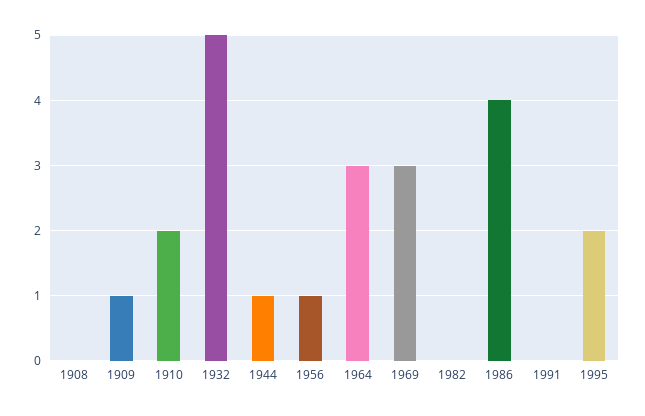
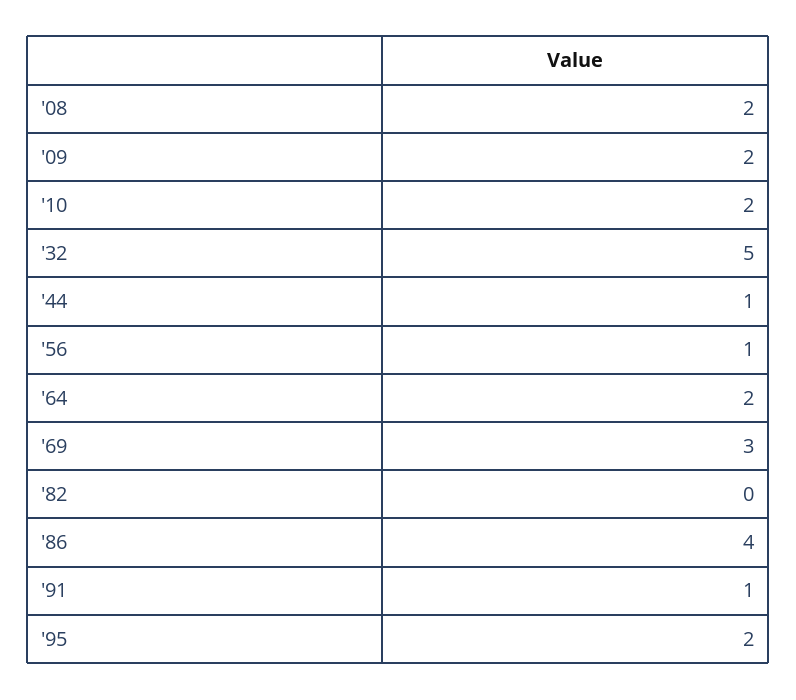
1908: 0 -> 2
1909: 1 -> 2
1964: 3 -> 2
1991: 0 -> 1

